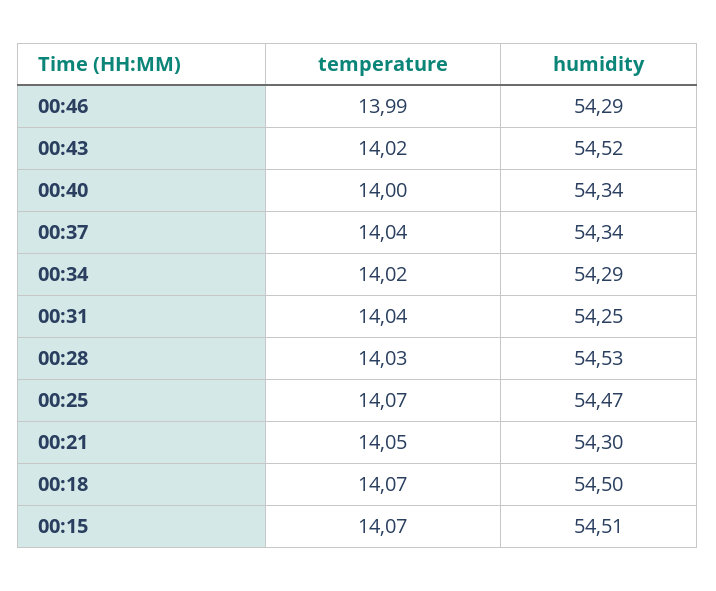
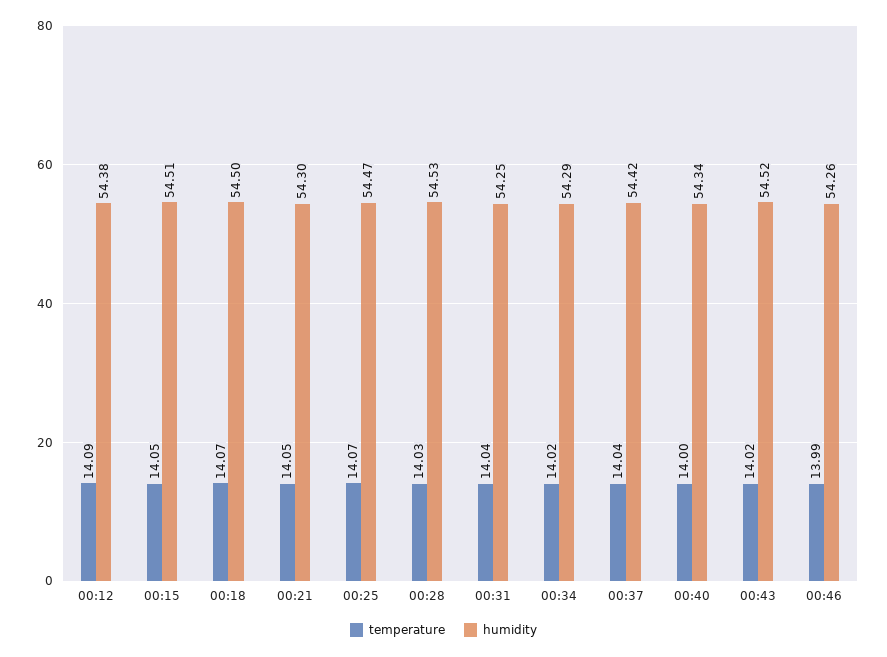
humidity, 00:46: 54.29 -> 54.26
humidity, 00:37: 54.34 -> 54.42
temperature, 00:15: 14.07 -> 14.05
temperature, 00:12: none -> 14.09
humidity, 00:12: none -> 54.38

